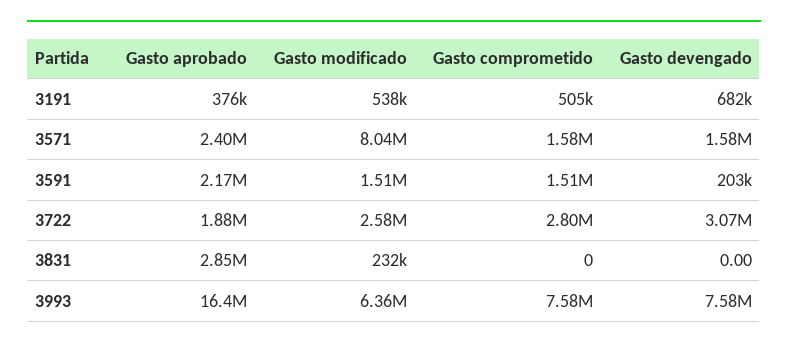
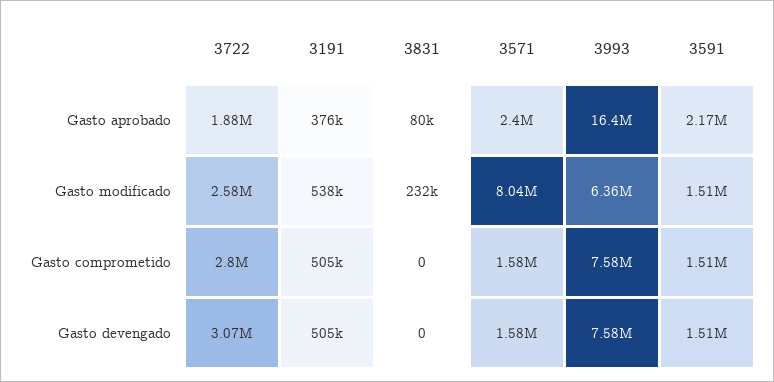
Gasto devengado, 3191: 682000 -> 505000
Gasto devengado, 3591: 203000 -> 1510000
Gasto aprobado, 3831: 2850000 -> 80000

